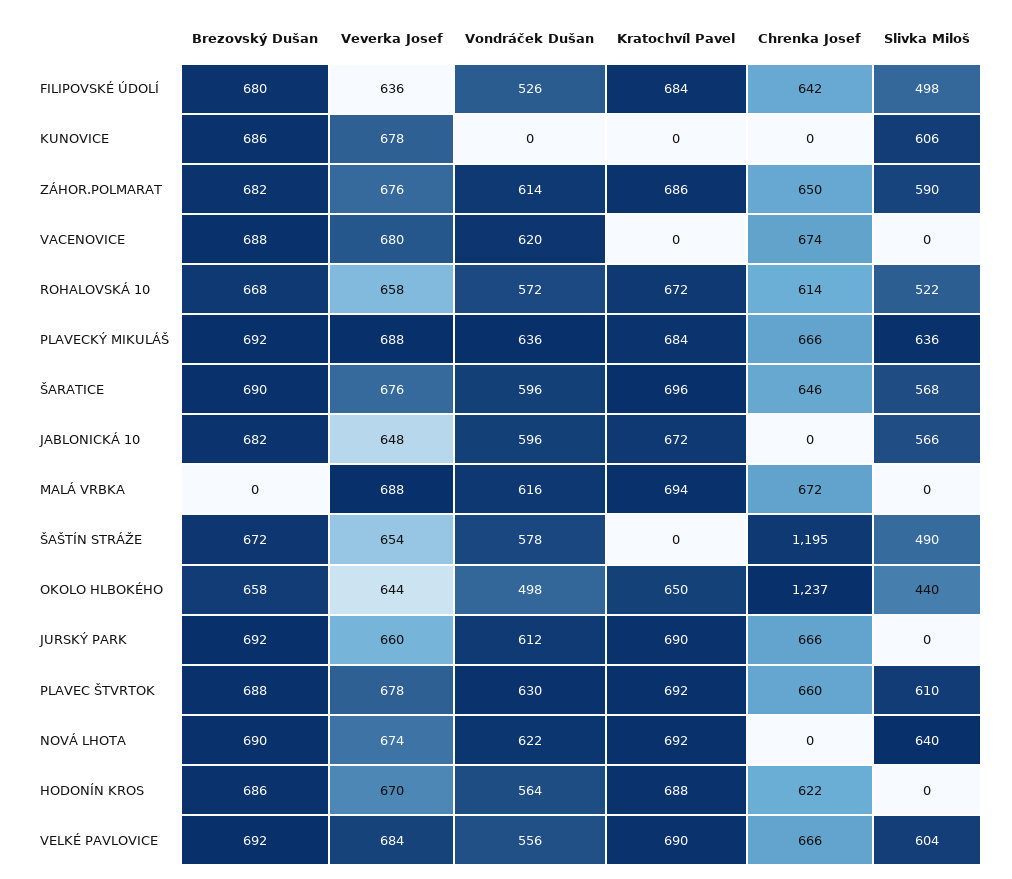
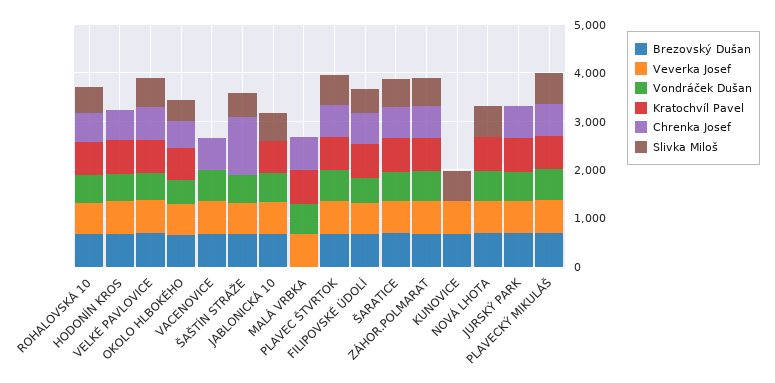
Chrenka Josef, OKOLO HLBOKÉHO: 1237 -> 600

